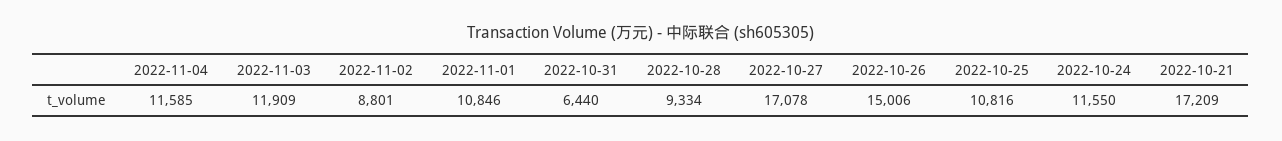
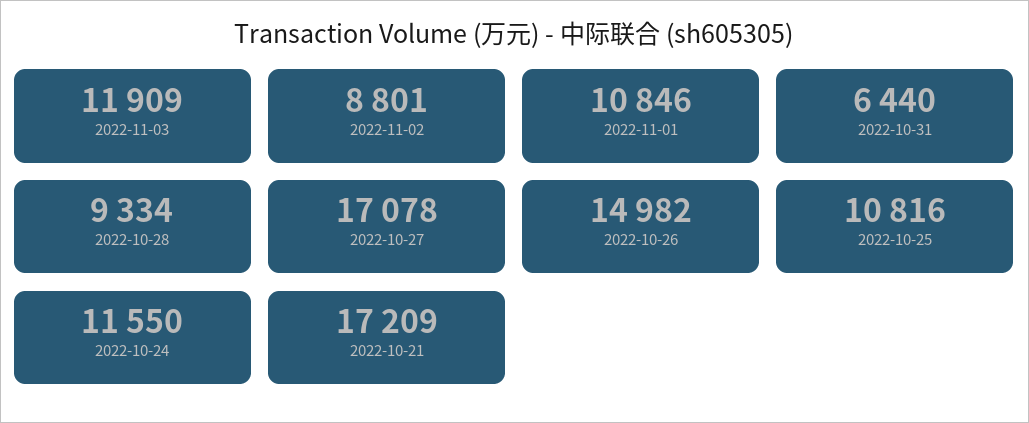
2022-11-04: 11585 -> none
2022-10-26: 15006 -> 14982

